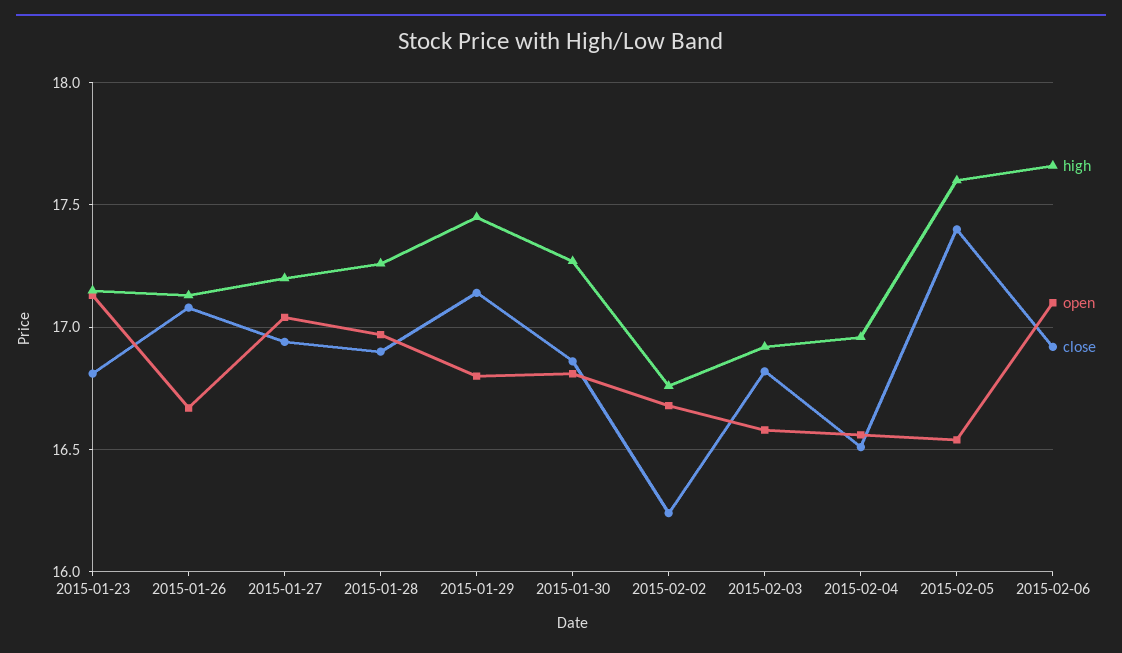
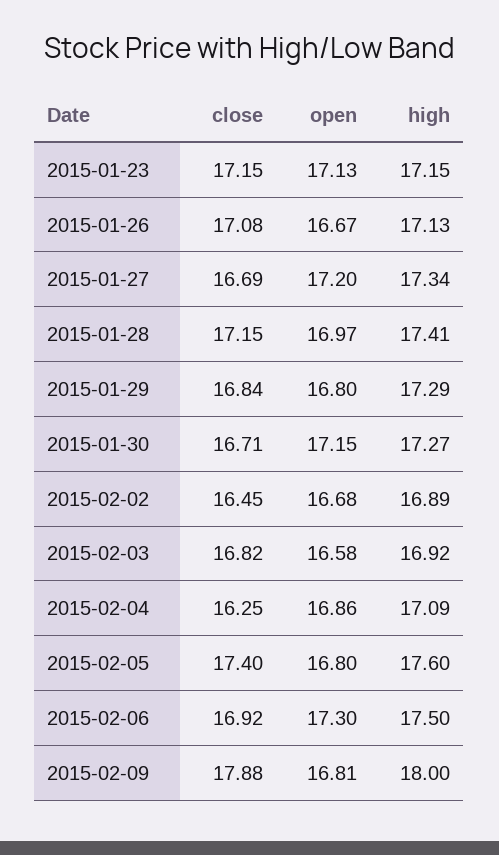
close, 2015-01-23: 16.8 -> 17.15
high, 2015-01-27: 17.2 -> 17.34
open, 2015-01-27: 17.05 -> 17.2
close, 2015-01-27: 16.95 -> 16.69
high, 2015-01-28: 17.25 -> 17.41
close, 2015-01-28: 16.9 -> 17.15
high, 2015-01-29: 17.45 -> 17.29
close, 2015-01-29: 17.15 -> 16.84
open, 2015-01-30: 16.8 -> 17.15
close, 2015-01-30: 16.85 -> 16.71
high, 2015-02-02: 16.75 -> 16.89
close, 2015-02-02: 16.25 -> 16.45
high, 2015-02-04: 16.95 -> 17.09
open, 2015-02-04: 16.55 -> 16.86
close, 2015-02-04: 16.5 -> 16.25
open, 2015-02-05: 16.55 -> 16.8
high, 2015-02-06: 17.65 -> 17.5
open, 2015-02-06: 17.1 -> 17.3
close, 2015-02-09: none -> 17.88
open, 2015-02-09: none -> 16.81
high, 2015-02-09: none -> 18

